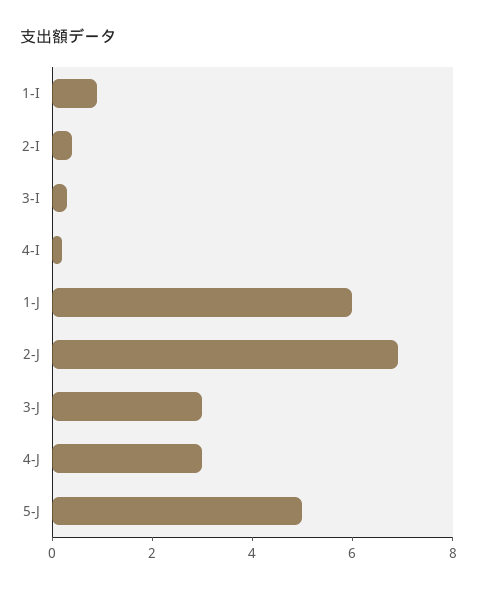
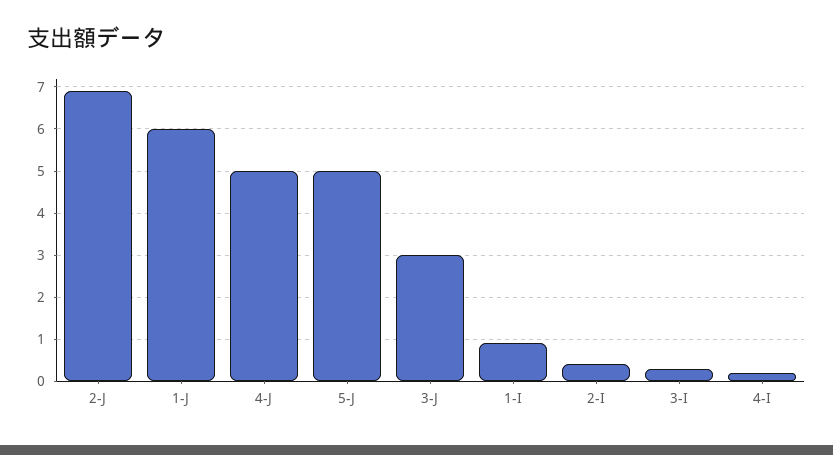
4-J: 3 -> 5

